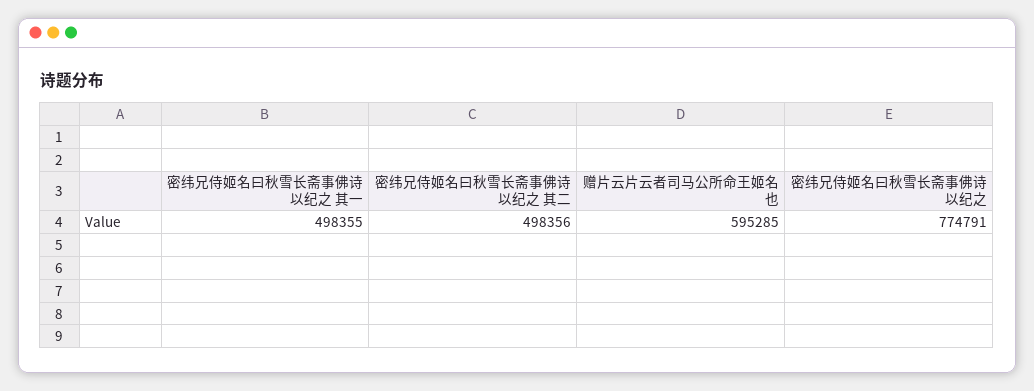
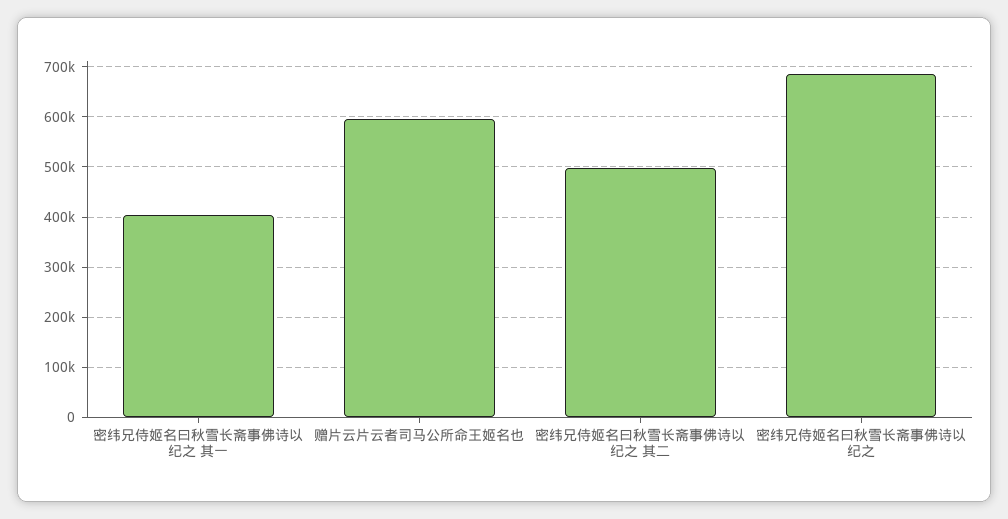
密纬兄侍姬名曰秋雪长斋事佛诗以纪之 其一: 498355 -> 400000
密纬兄侍姬名曰秋雪长斋事佛诗以纪之: 774791 -> 680000

